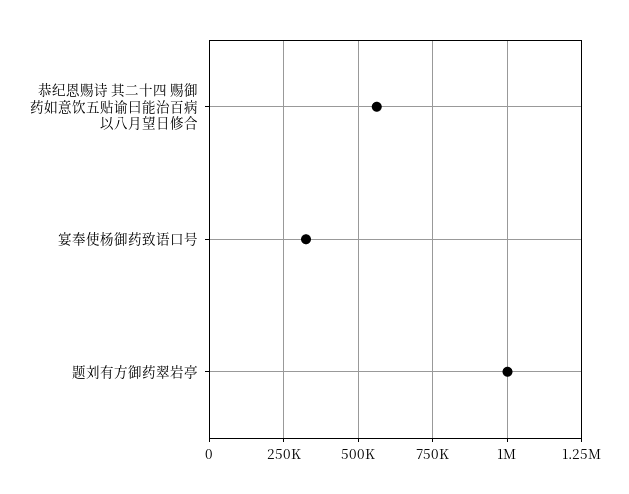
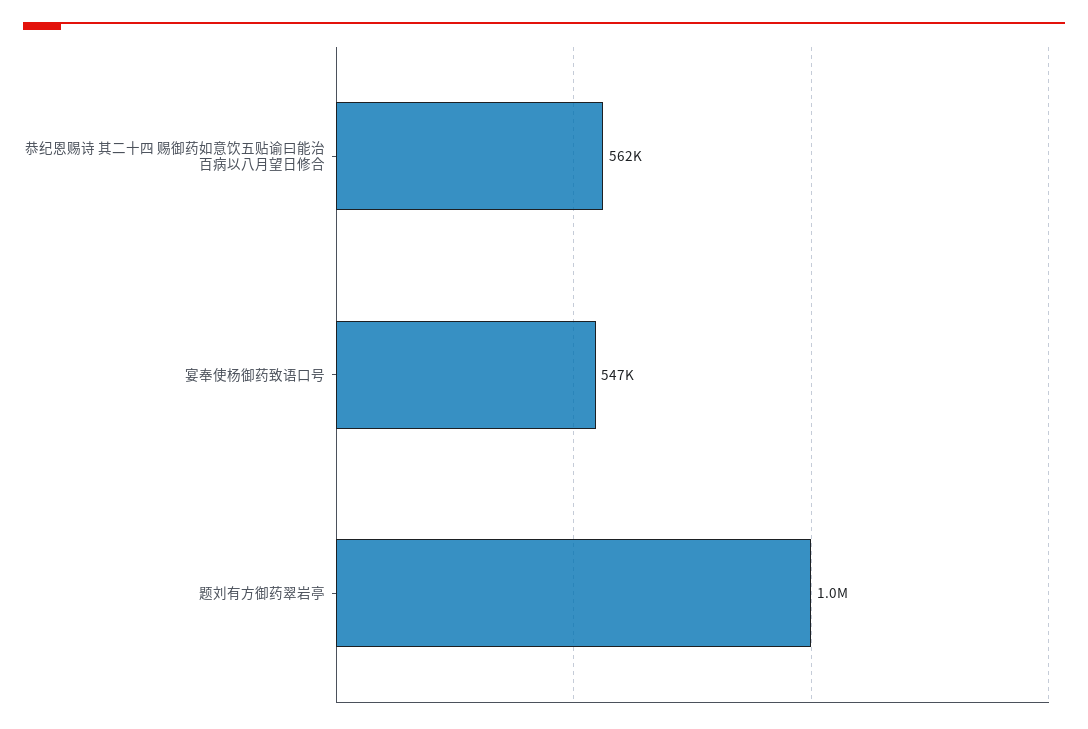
宴奉使杨御药致语口号: 325000 -> 547000

